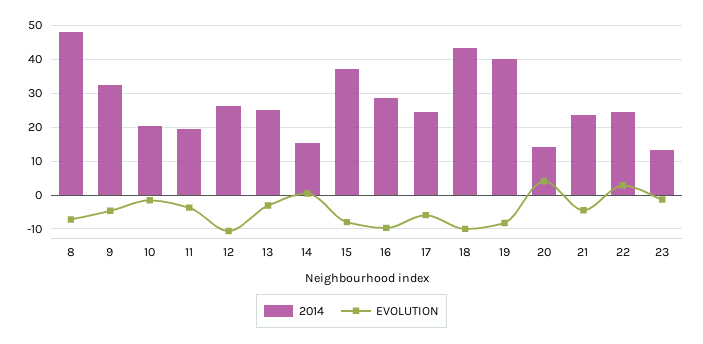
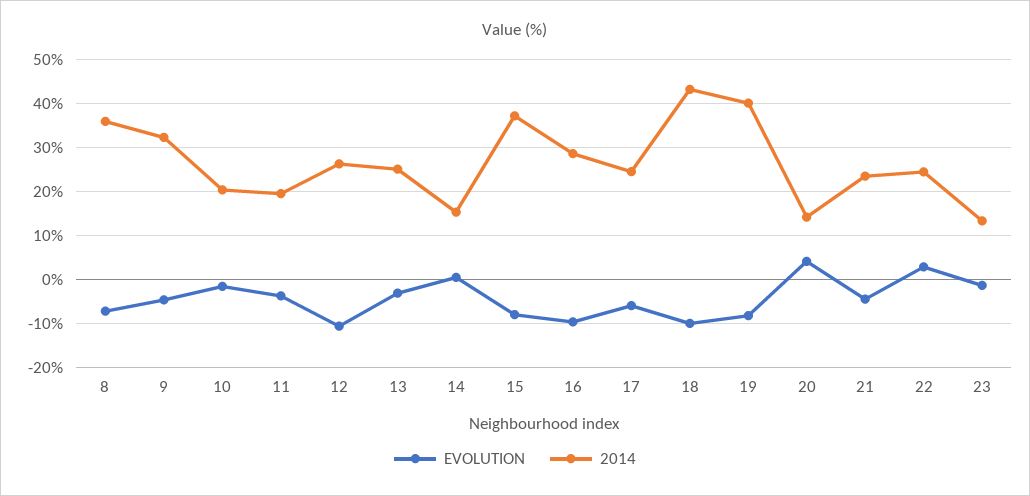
2014, 8: 48 -> 36

